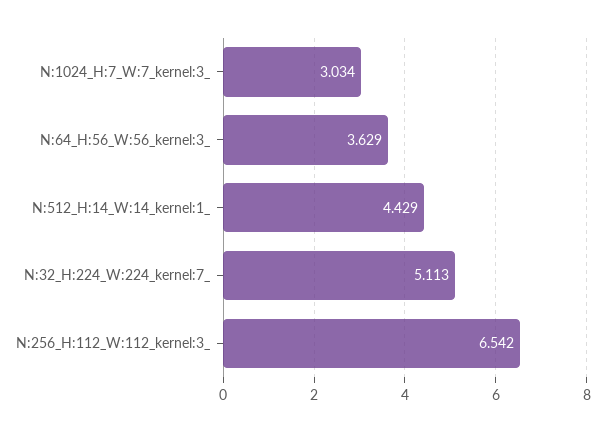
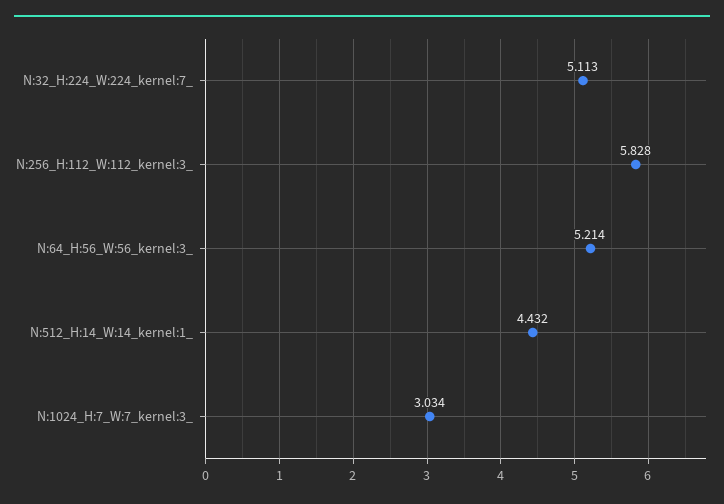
N:64_H:56_W:56_kernel:3_: 3.629 -> 5.214
N:512_H:14_W:14_kernel:1_: 4.429 -> 4.432
N:256_H:112_W:112_kernel:3_: 6.542 -> 5.828

